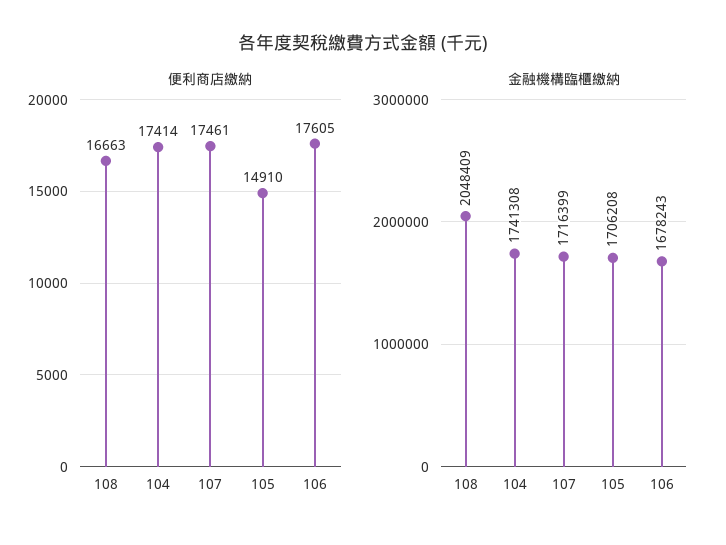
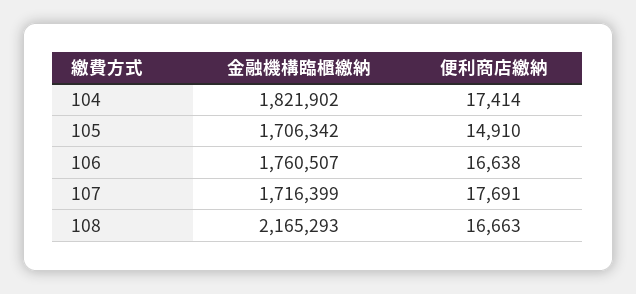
便利商店繳納, 107: 17461 -> 17691
便利商店繳納, 106: 17605 -> 16638
金融機構臨櫃繳納, 108: 2048409 -> 2165293
金融機構臨櫃繳納, 104: 1741308 -> 1821902
金融機構臨櫃繳納, 105: 1706208 -> 1706342
金融機構臨櫃繳納, 106: 1678243 -> 1760507

